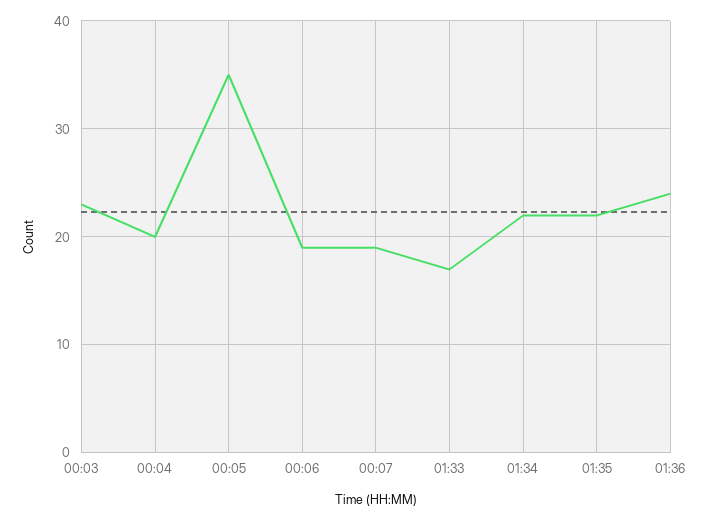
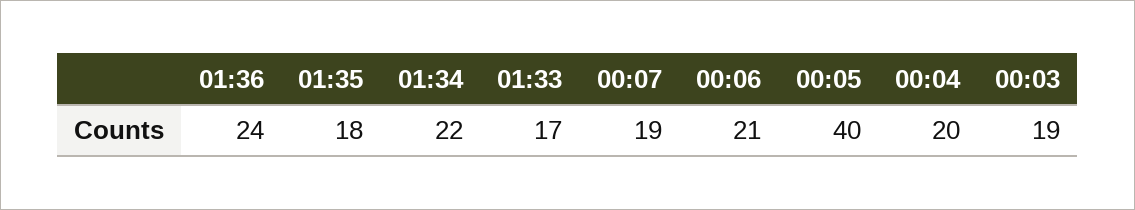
00:03: 23 -> 19
00:05: 35 -> 40
00:06: 19 -> 21
01:35: 22 -> 18

